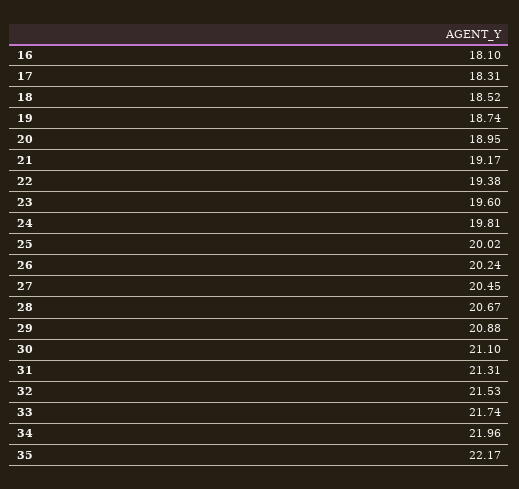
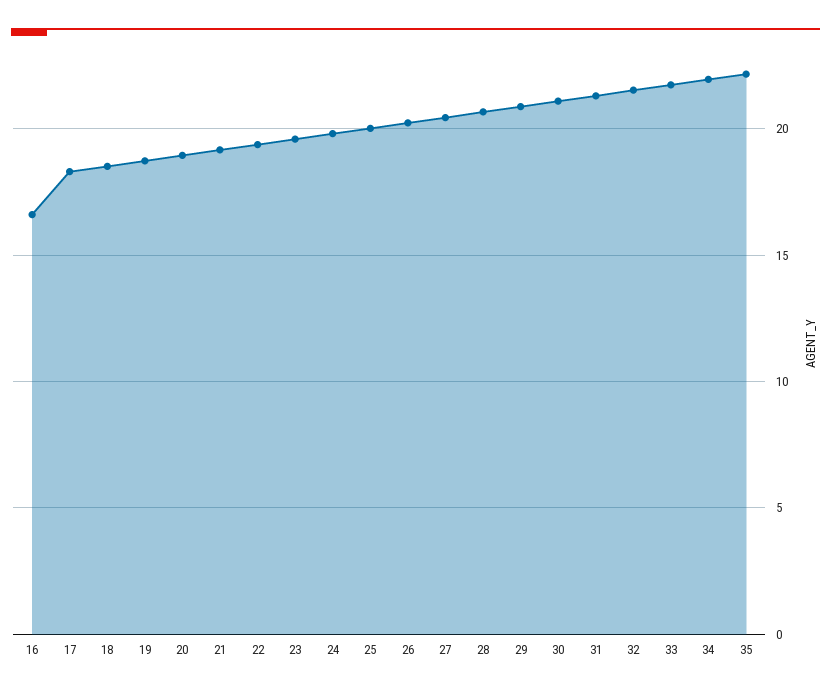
16: 18.1 -> 16.5

